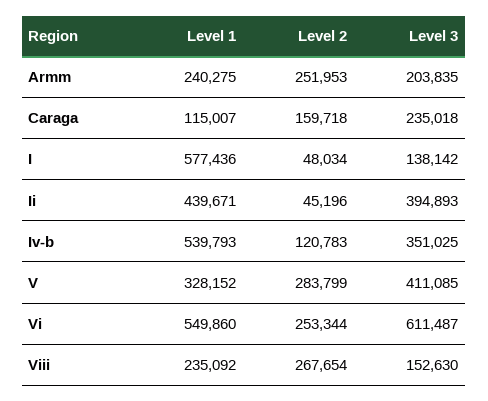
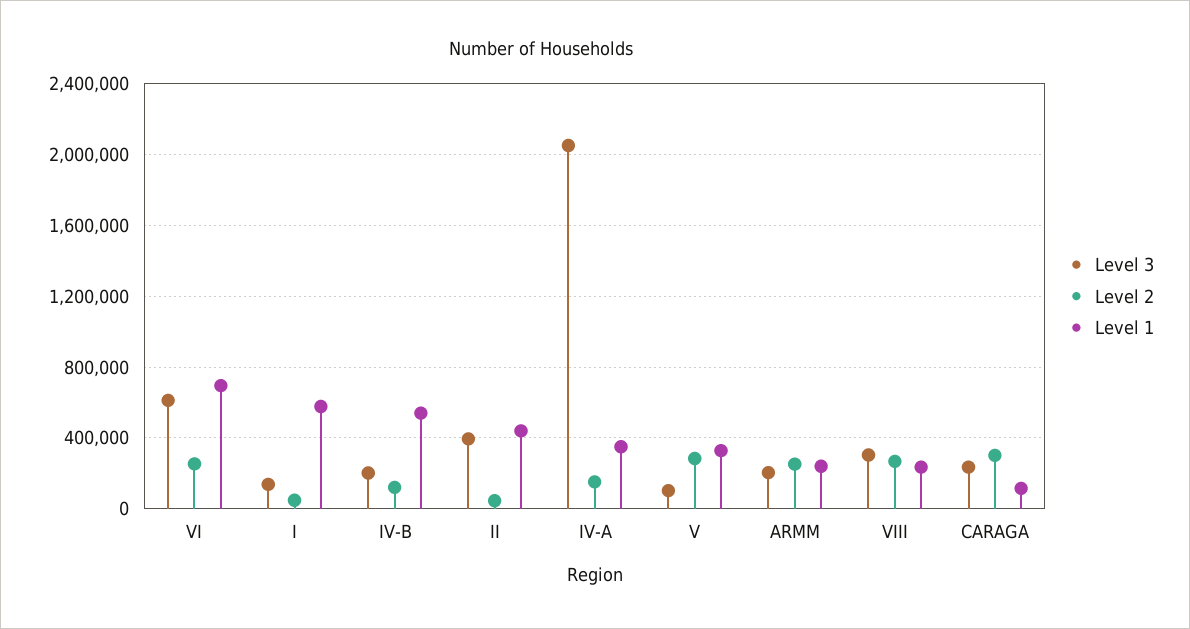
Level 2, Caraga: 159718 -> 300000
Level 3, Iv-b: 351025 -> 200000
Level 3, V: 411085 -> 100000
Level 1, Vi: 549860 -> 700000
Level 3, Viii: 152630 -> 300000
Level 3, IV-A: none -> 2050000
Level 2, IV-A: none -> 150000
Level 1, IV-A: none -> 350000

